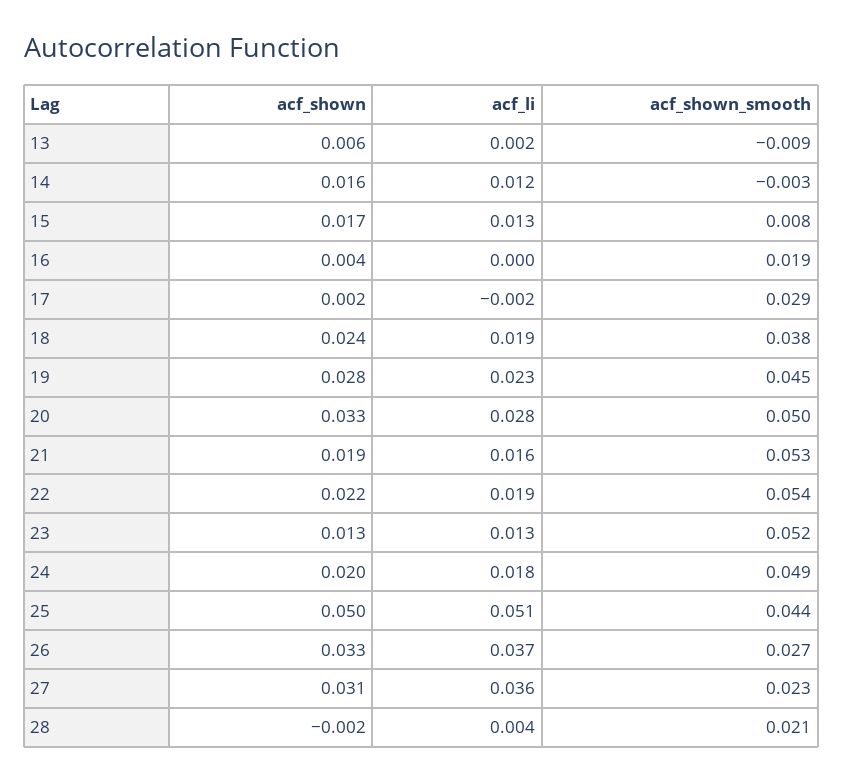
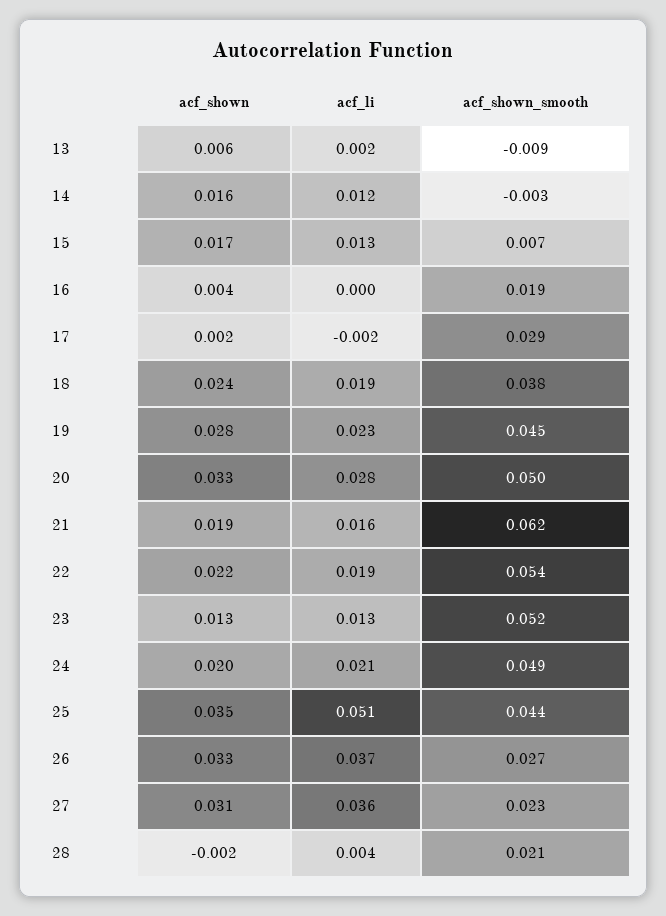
acf_shown_smooth, 15: 0.008 -> 0.007
acf_shown_smooth, 21: 0.053 -> 0.062
acf_li, 24: 0.018 -> 0.021
acf_shown, 25: 0.05 -> 0.035

